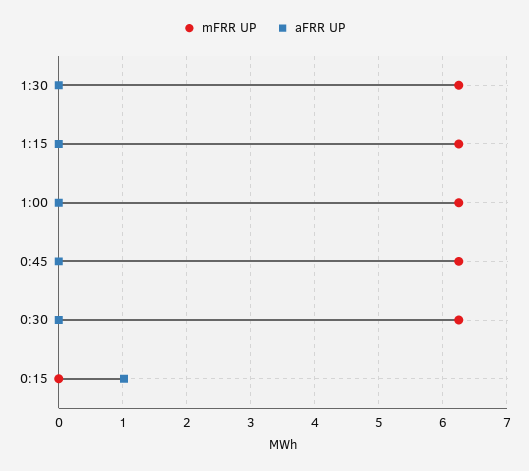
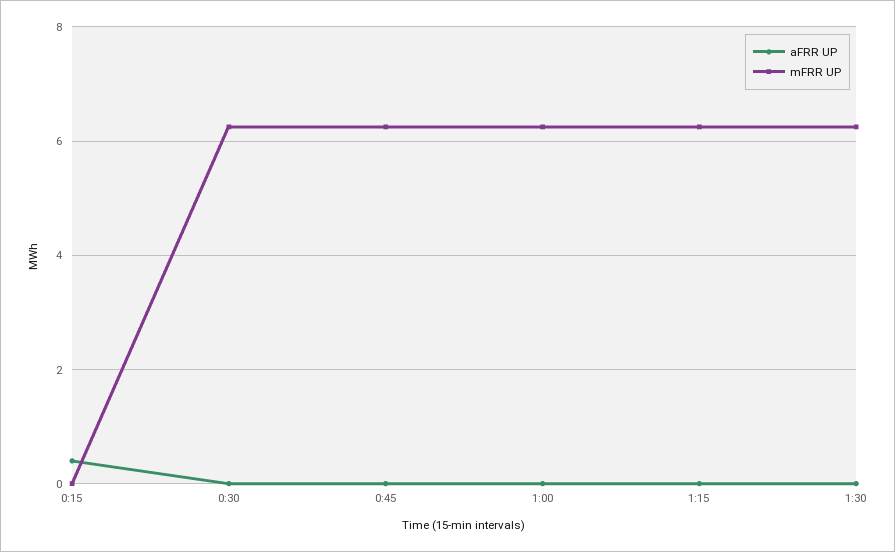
aFRR UP, 0:15: 1 -> 0.4

